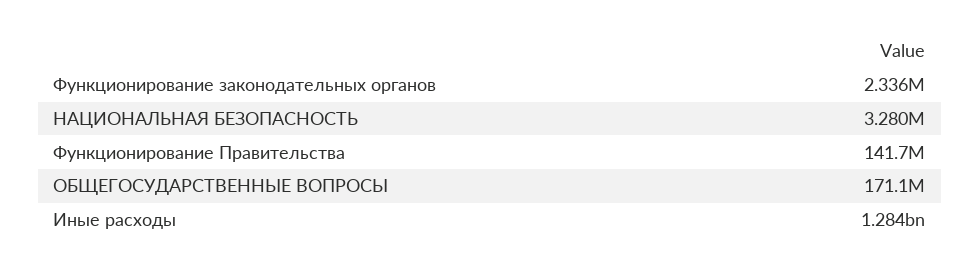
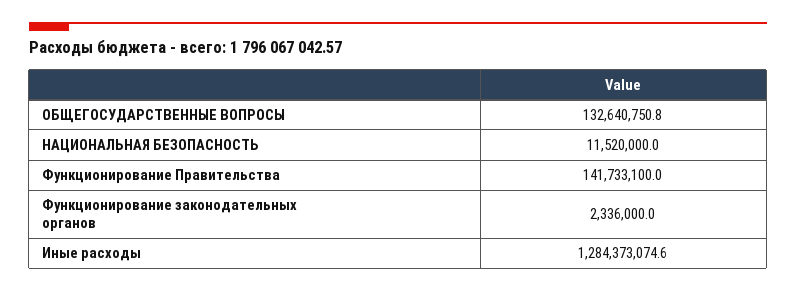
НАЦИОНАЛЬНАЯ БЕЗОПАСНОСТЬ: 3280000 -> 11520000
ОБЩЕГОСУДАРСТВЕННЫЕ ВОПРОСЫ: 171100000 -> 132640750.8

